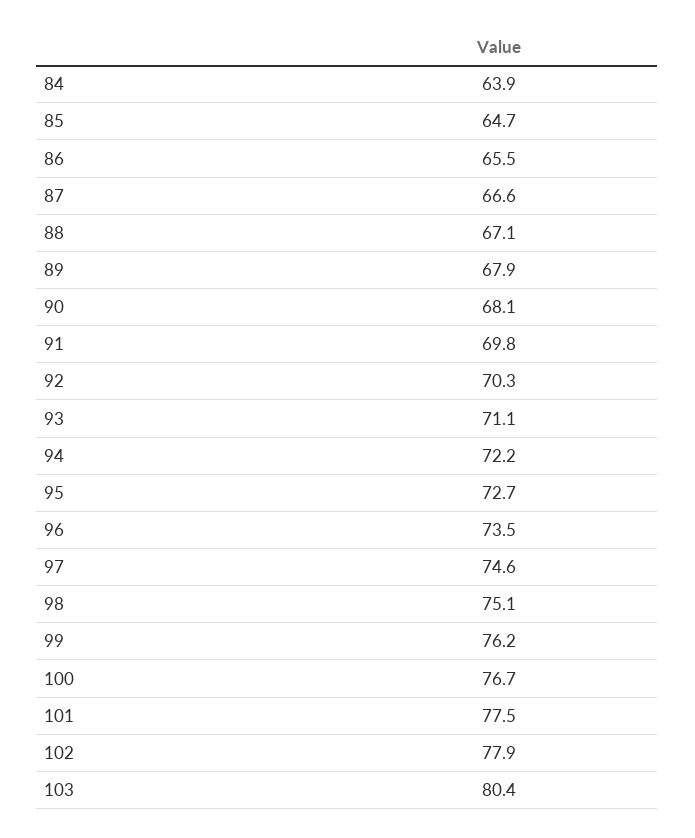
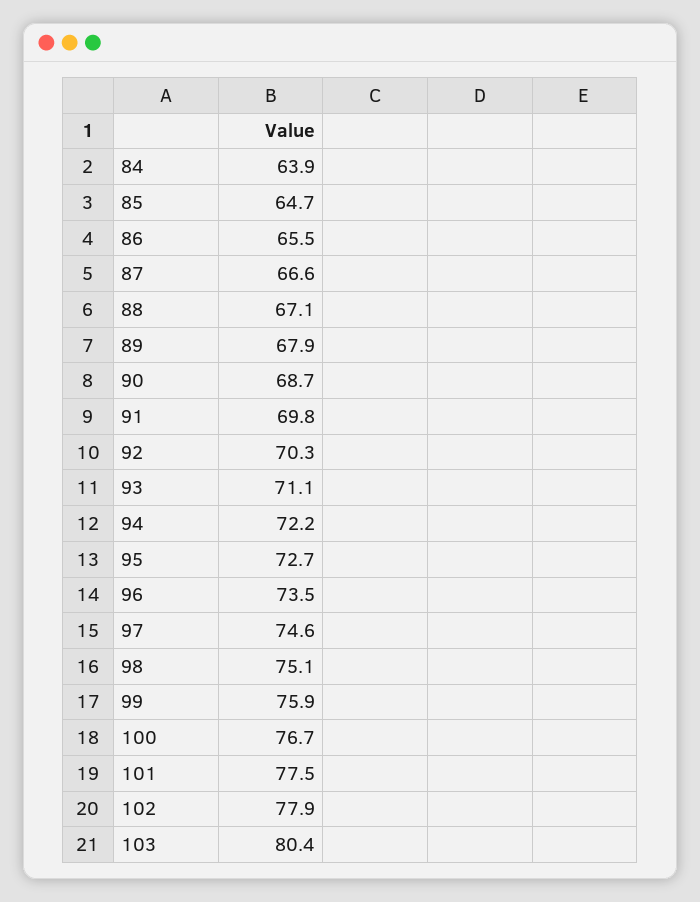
90: 68.1 -> 68.7
99: 76.2 -> 75.9

